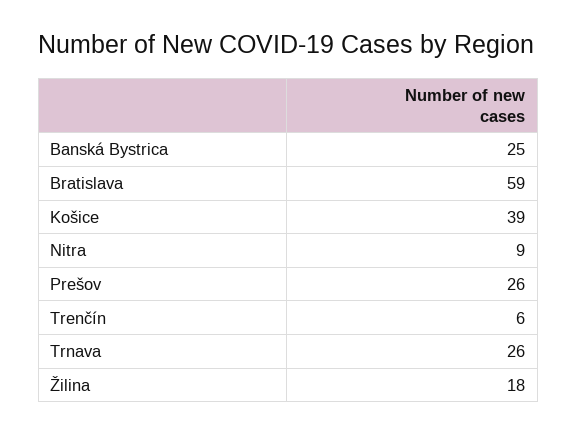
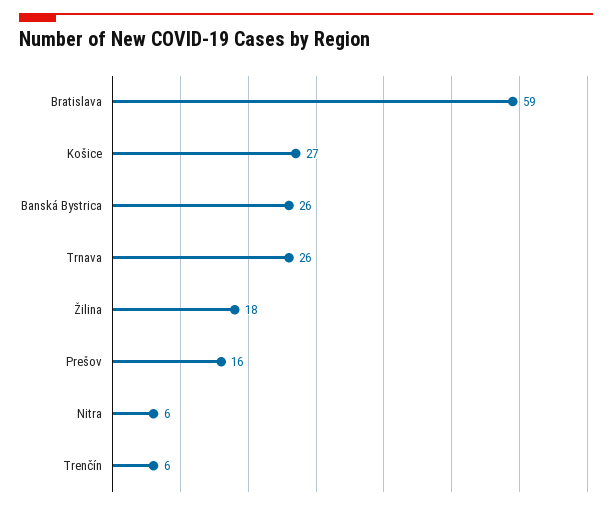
Banská Bystrica: 25 -> 26
Košice: 39 -> 27
Nitra: 9 -> 6
Prešov: 26 -> 16

